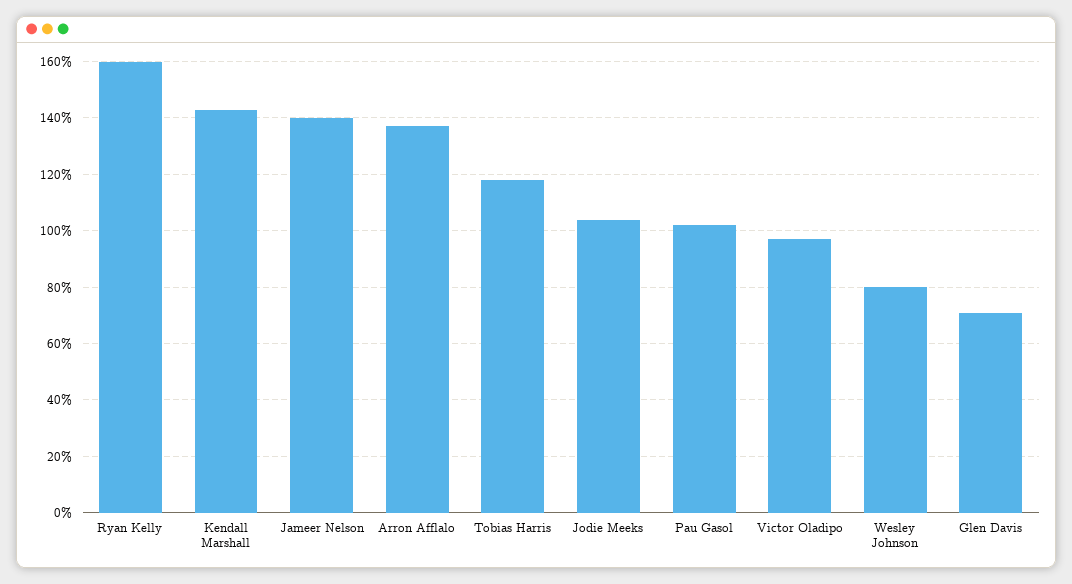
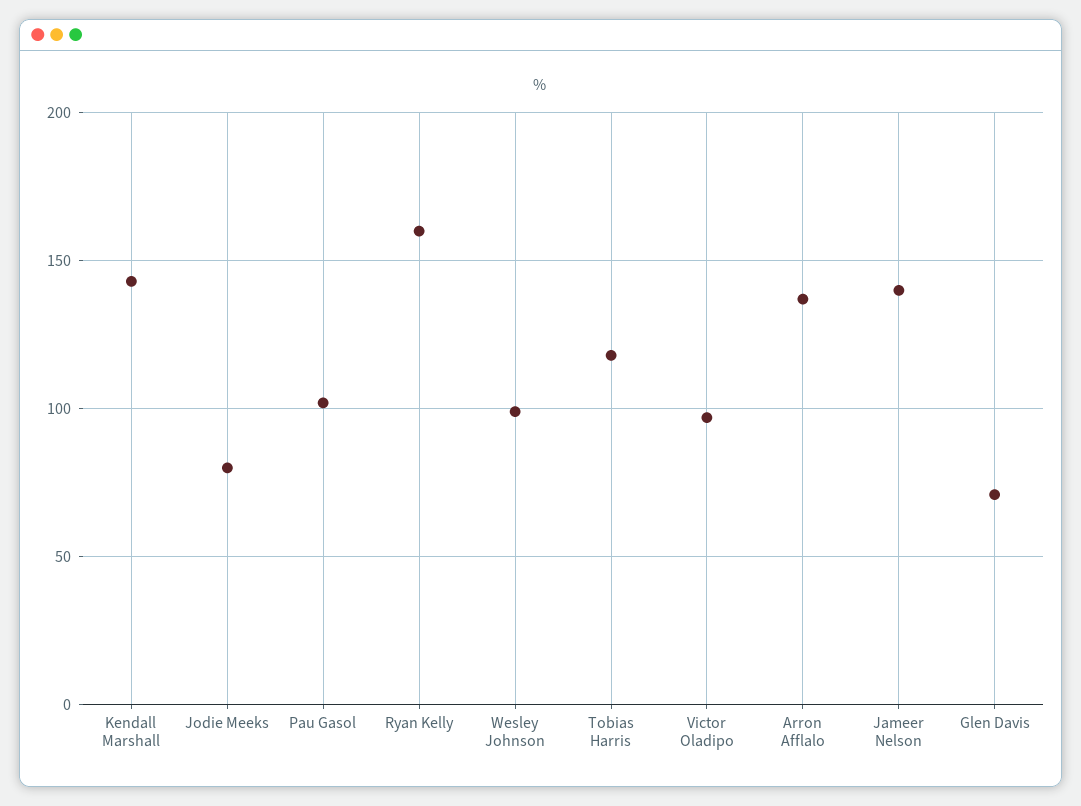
Jodie Meeks: 105 -> 80
Wesley Johnson: 80 -> 100

